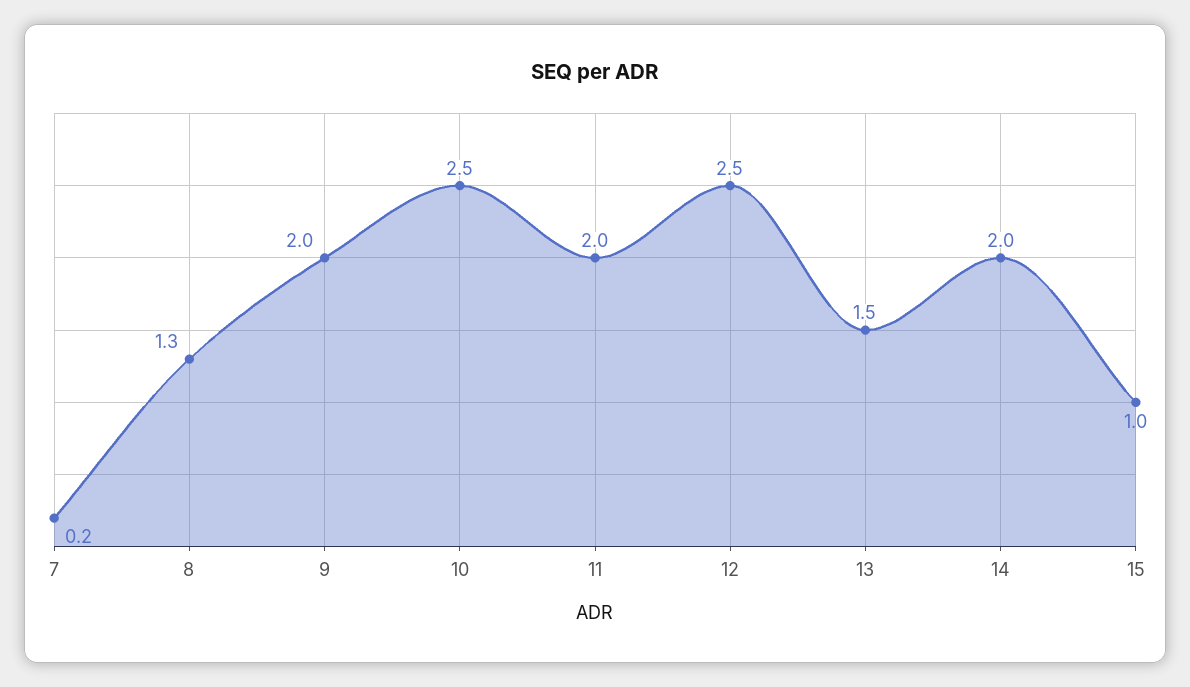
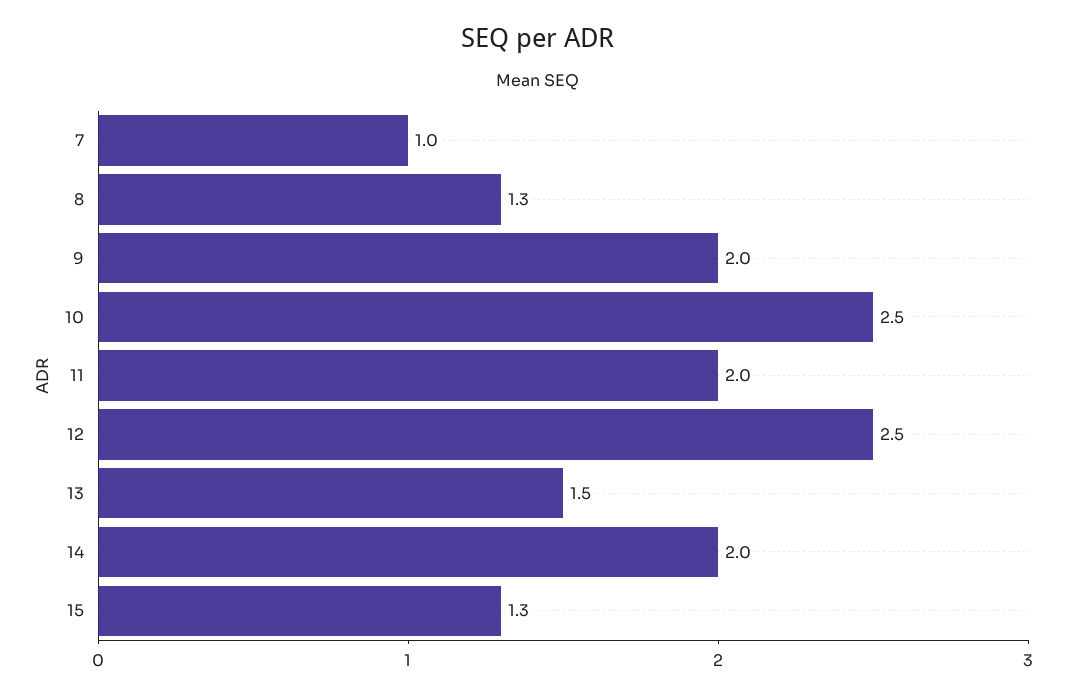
7: 0.2 -> 1
15: 1 -> 1.3

